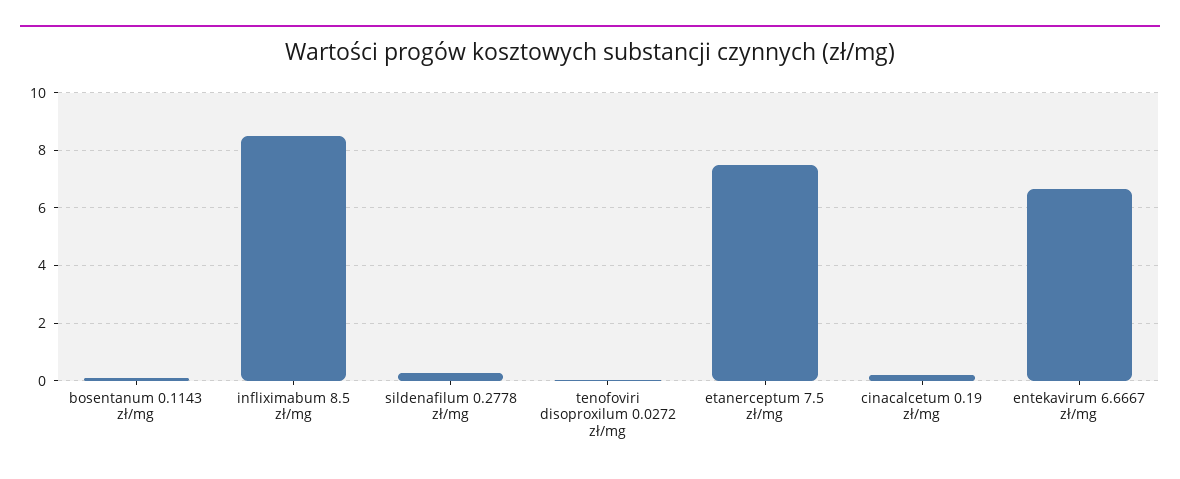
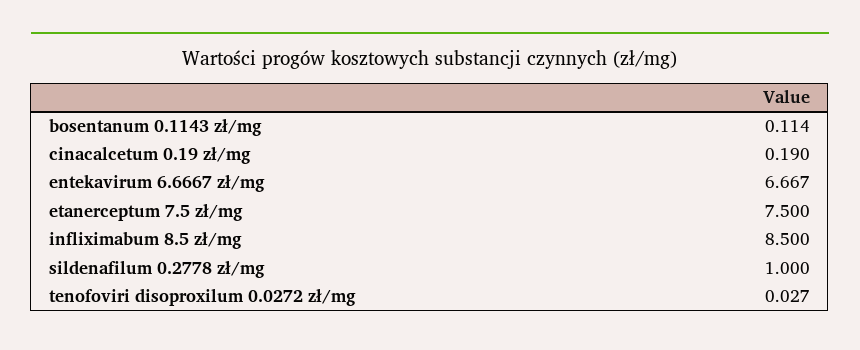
sildenafilum 0.2778 zł/mg: 0.25 -> 1

